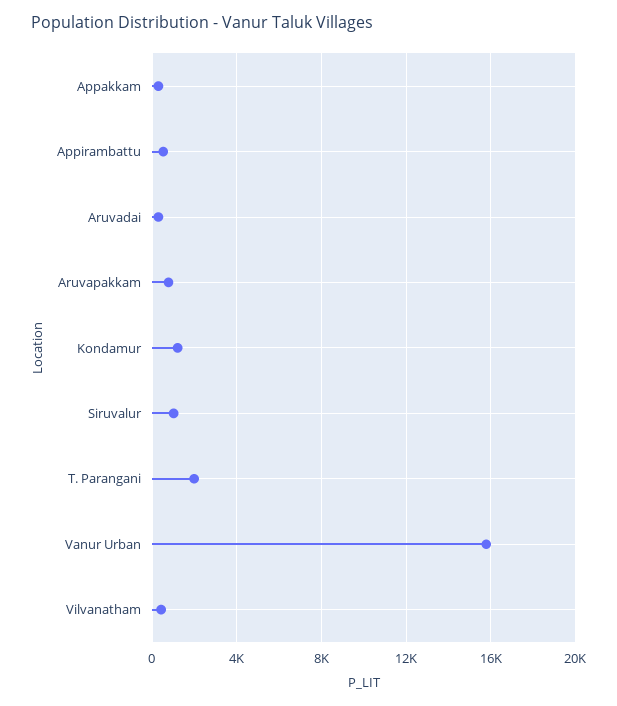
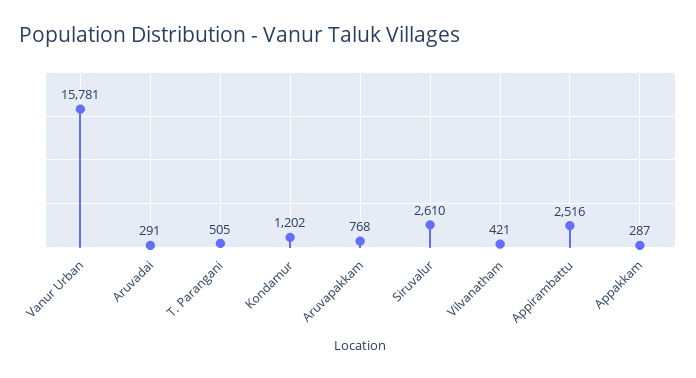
Appirambattu: 500 -> 2516
Siruvalur: 1000 -> 2610
T. Parangani: 2000 -> 505

